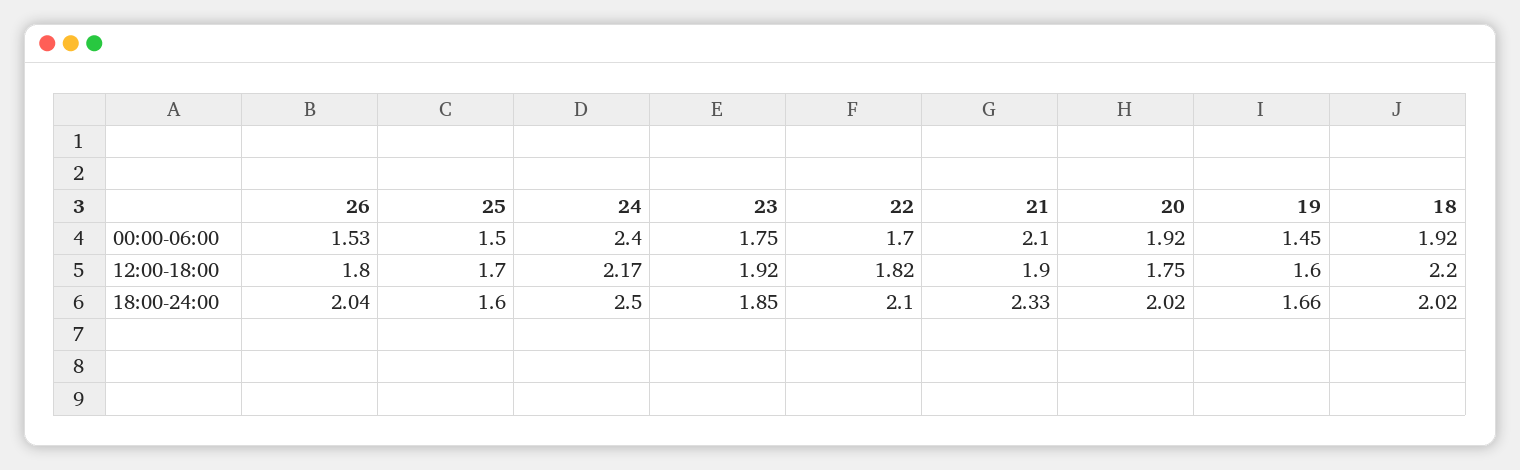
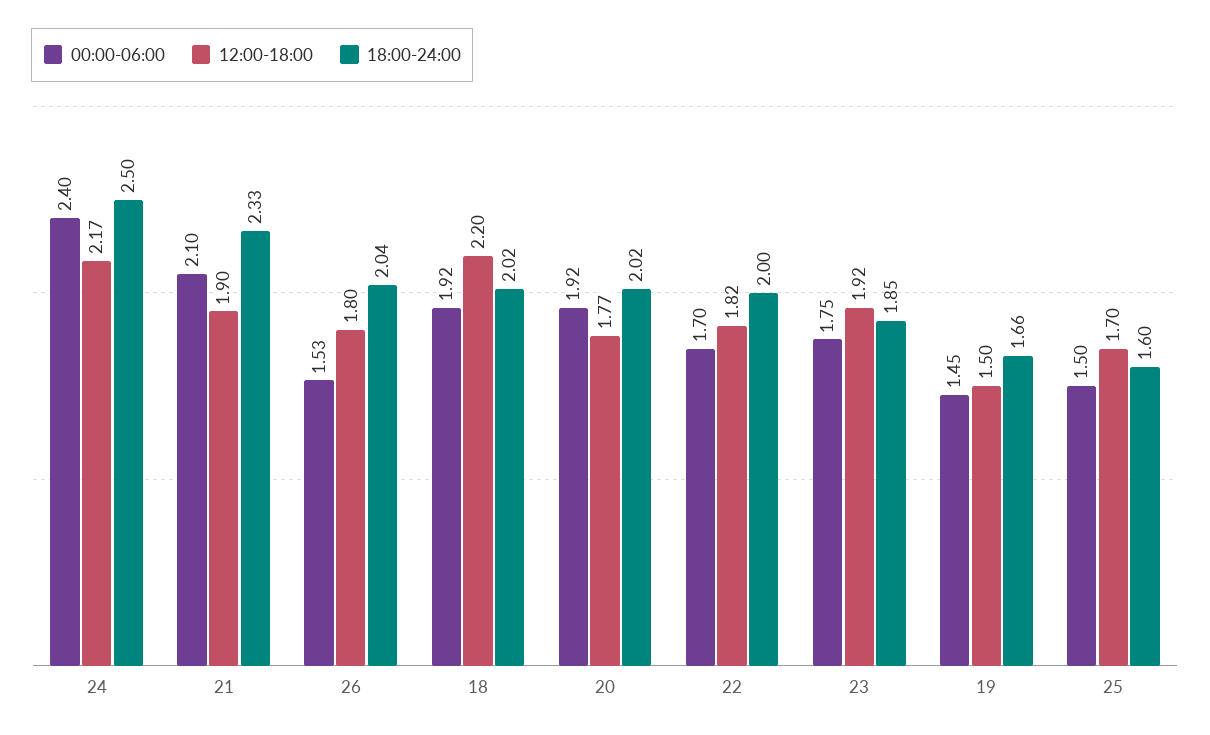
12:00-18:00, 20: 1.75 -> 1.77
12:00-18:00, 19: 1.6 -> 1.5
18:00-24:00, 22: 2.1 -> 2

